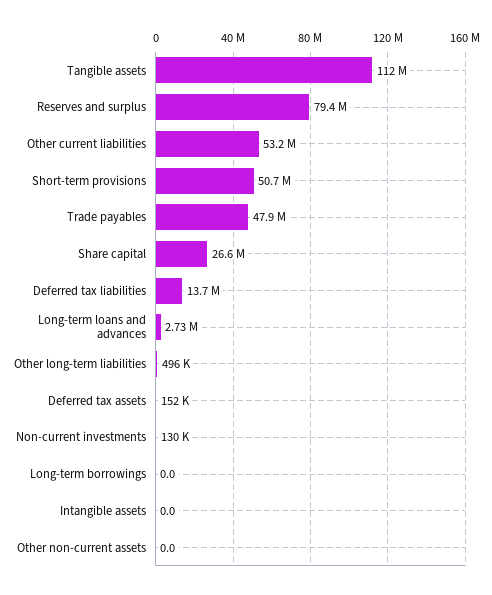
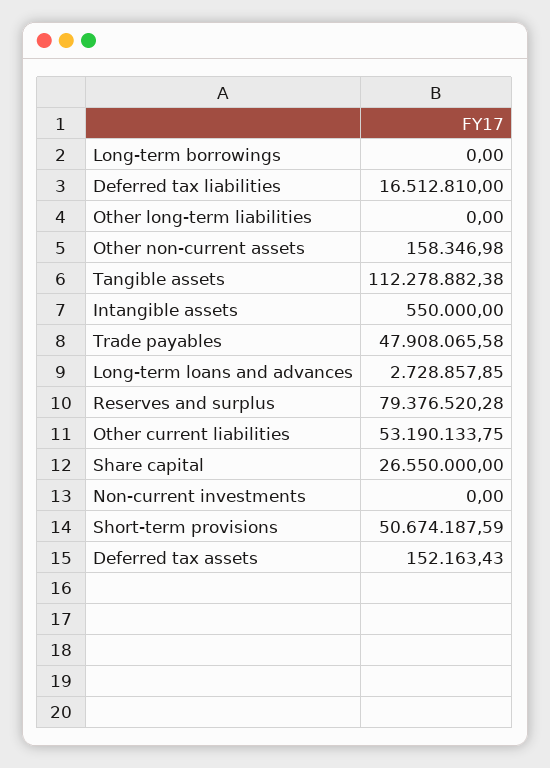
Deferred tax liabilities: 13700000 -> 16512810
Other long-term liabilities: 496000 -> 0
Non-current investments: 130000 -> 0
Intangible assets: 0 -> 550000
Other non-current assets: 0 -> 158346.98

